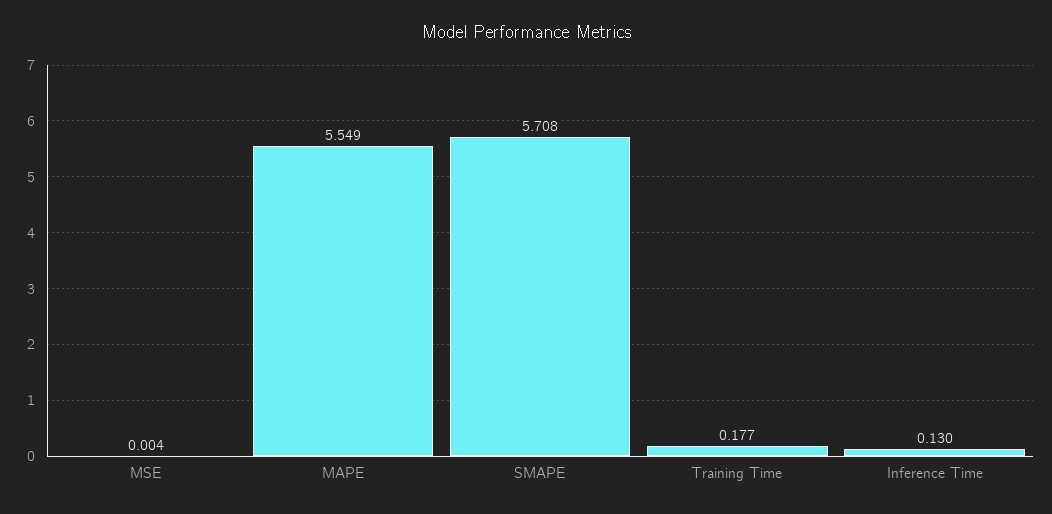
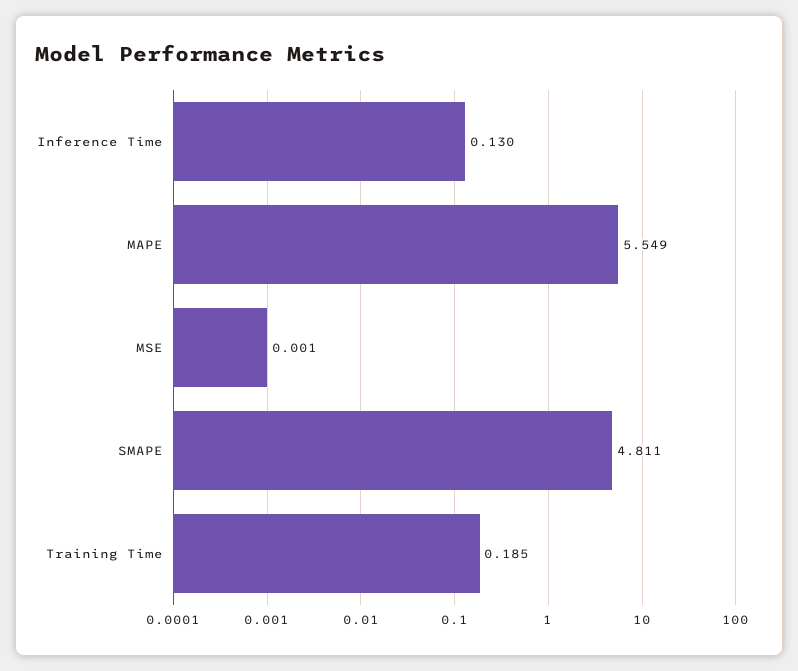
MSE: 0.004 -> 0.001
SMAPE: 5.708 -> 4.811
Training Time: 0.177 -> 0.185

